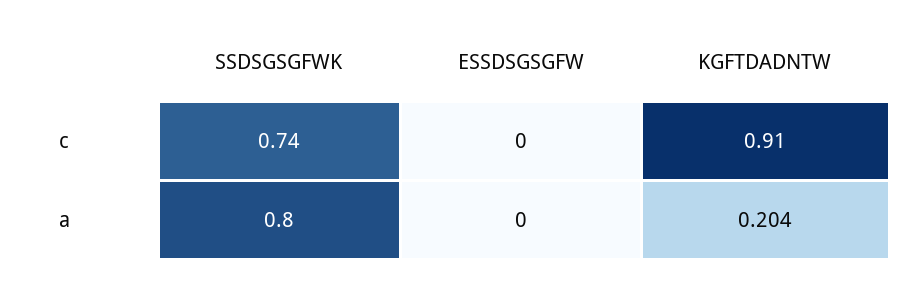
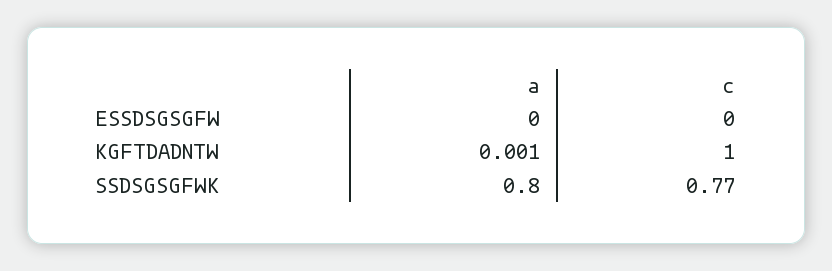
SSDSGSGFWK, c: 0.74 -> 0.77
KGFTDADNTW, c: 0.91 -> 1
KGFTDADNTW, a: 0.204 -> 0.001

